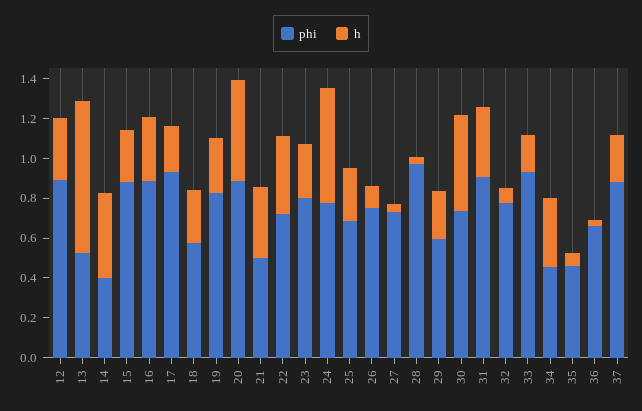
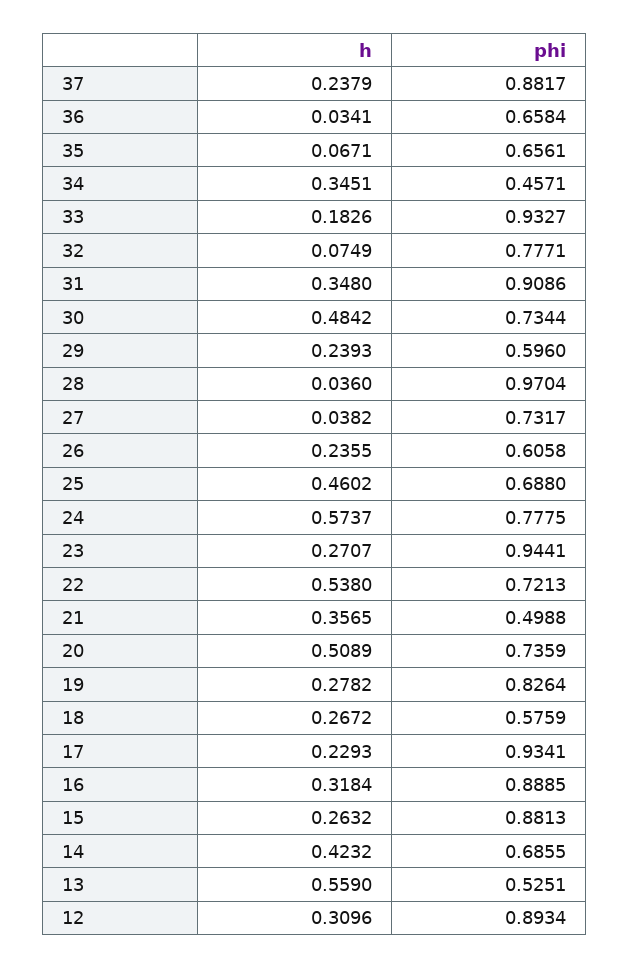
h, 13: 0.75 -> 0.559
phi, 14: 0.4 -> 0.6855
phi, 20: 0.9 -> 0.7359
h, 22: 0.4 -> 0.538
phi, 23: 0.8 -> 0.9441
h, 25: 0.25 -> 0.4602
phi, 26: 0.75 -> 0.6058
h, 26: 0.1 -> 0.2355
phi, 35: 0.45 -> 0.6561

